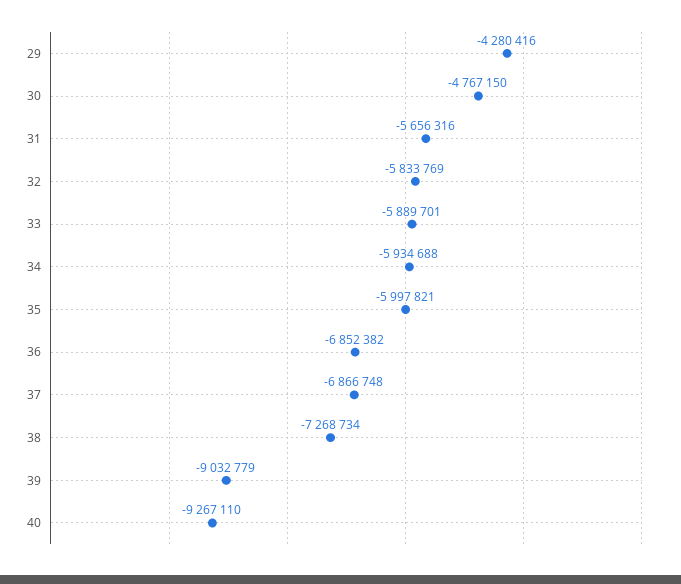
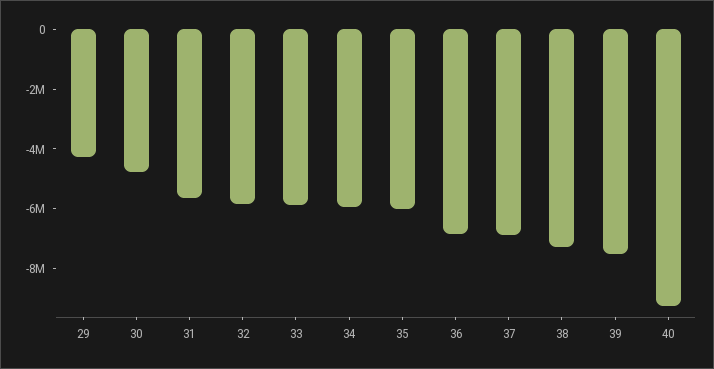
39: -9032779 -> -7500000

